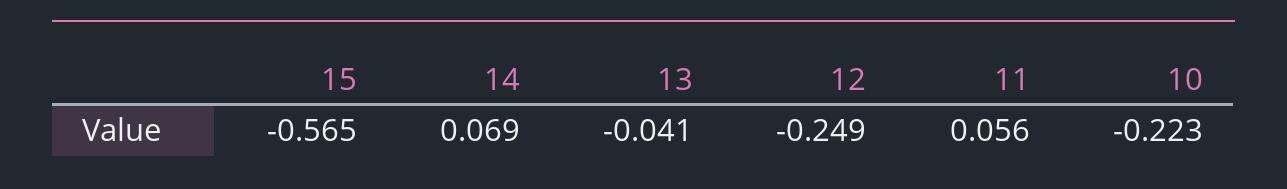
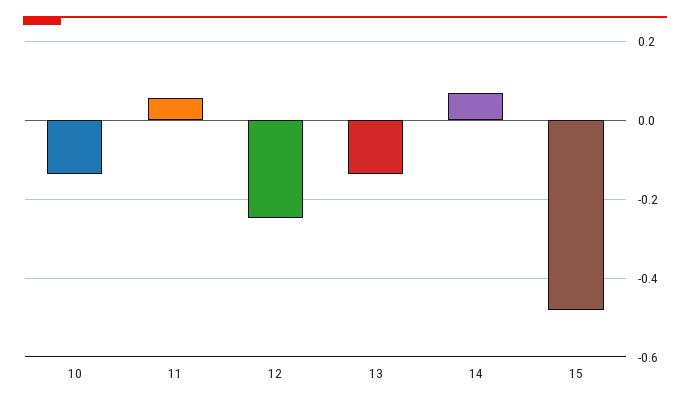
15: -0.565 -> -0.48
13: -0.041 -> -0.14
10: -0.223 -> -0.14

